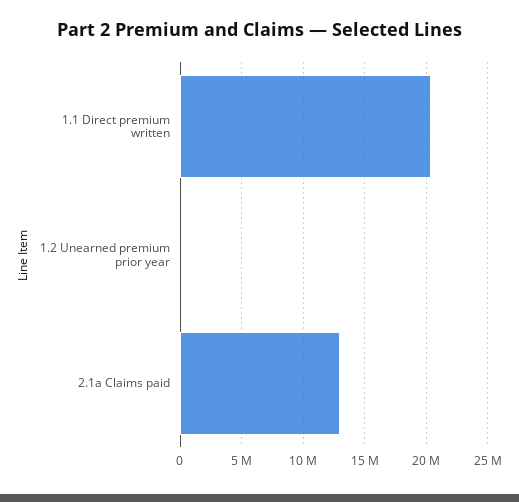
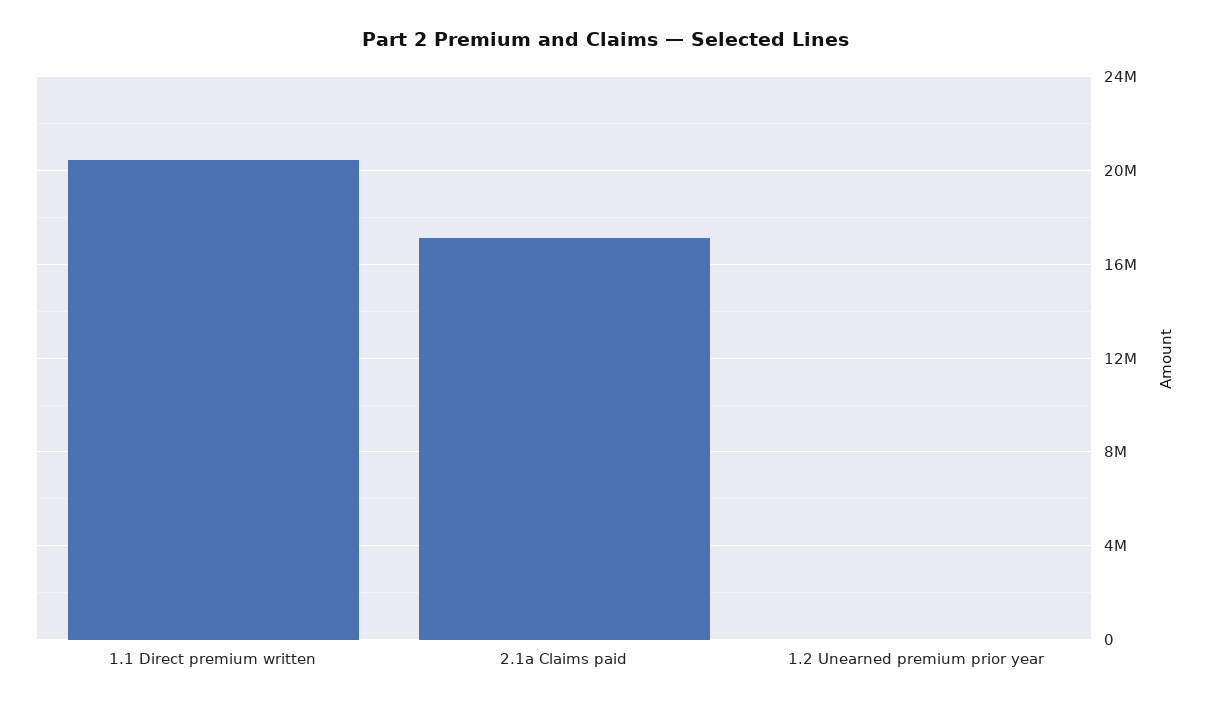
2.1a Claims paid: 13000000 -> 17000000

